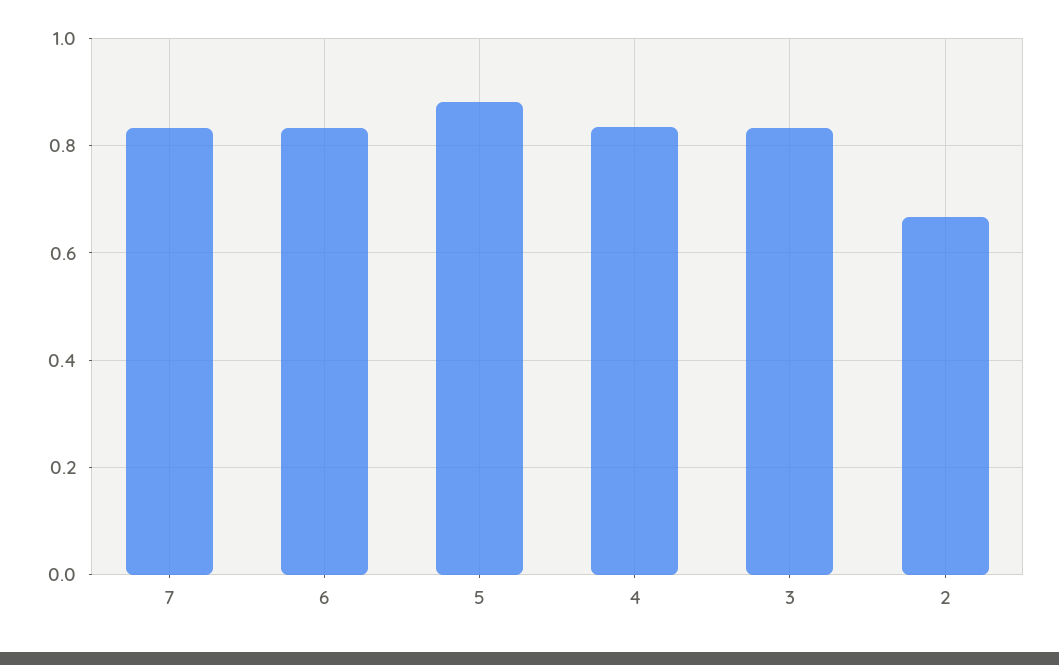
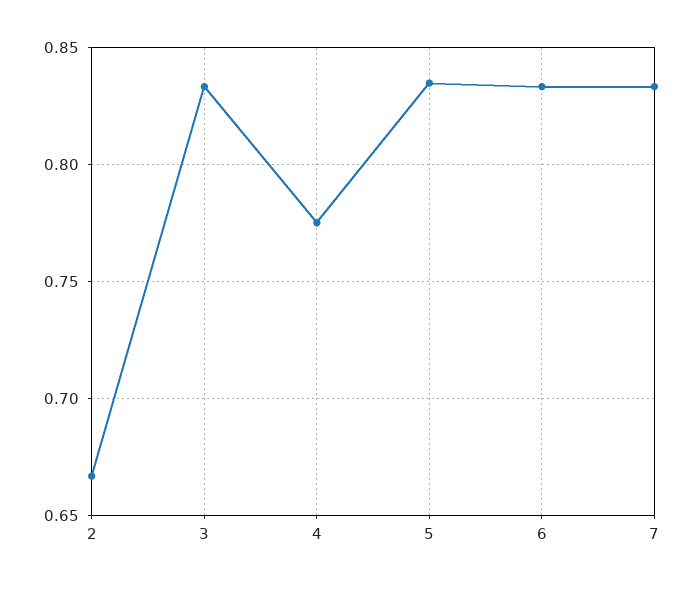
5: 0.88 -> 0.835
4: 0.84 -> 0.775

